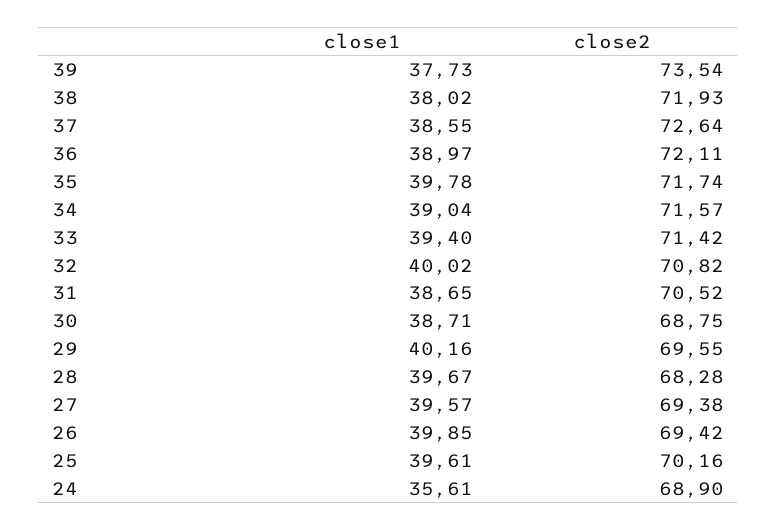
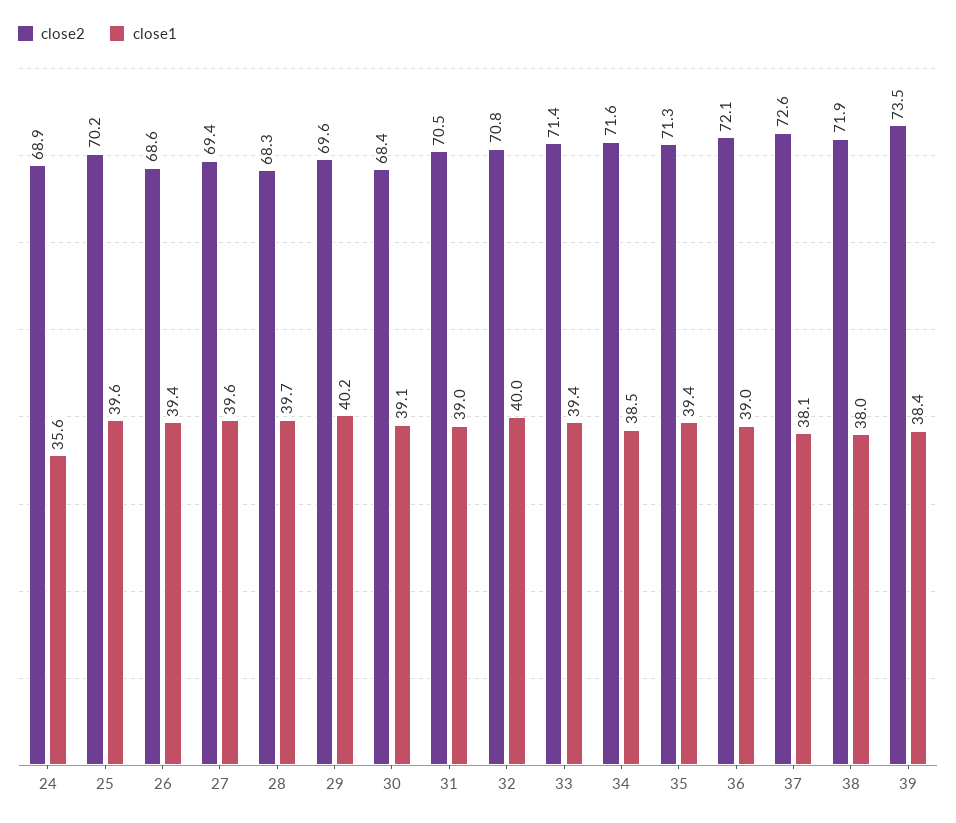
close1, 39: 37.73 -> 38.4
close1, 37: 38.55 -> 38.1
close1, 35: 39.78 -> 39.4
close2, 35: 71.74 -> 71.3
close1, 34: 39.04 -> 38.5
close1, 31: 38.65 -> 39
close1, 30: 38.71 -> 39.1
close2, 30: 68.75 -> 68.4
close1, 26: 39.85 -> 39.4
close2, 26: 69.42 -> 68.6

